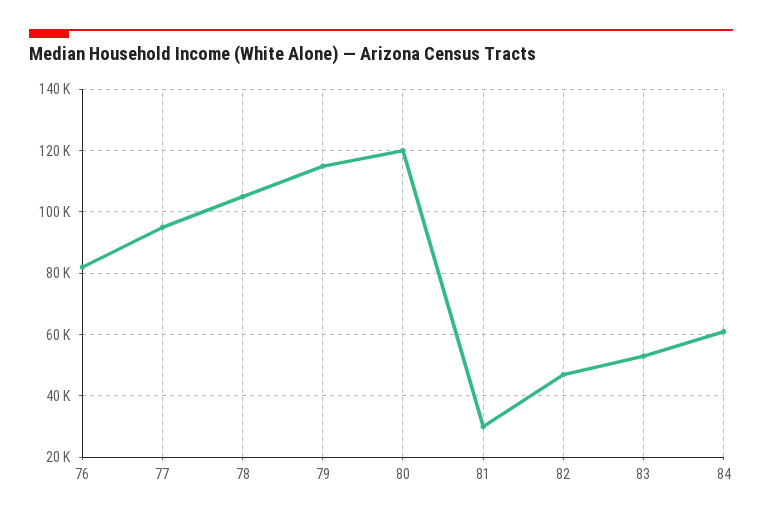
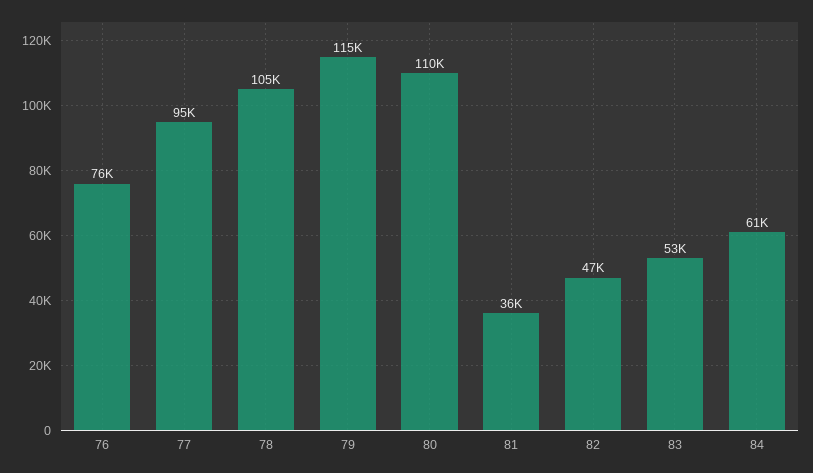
76: 82000 -> 76000
80: 120000 -> 110000
81: 30000 -> 36000

